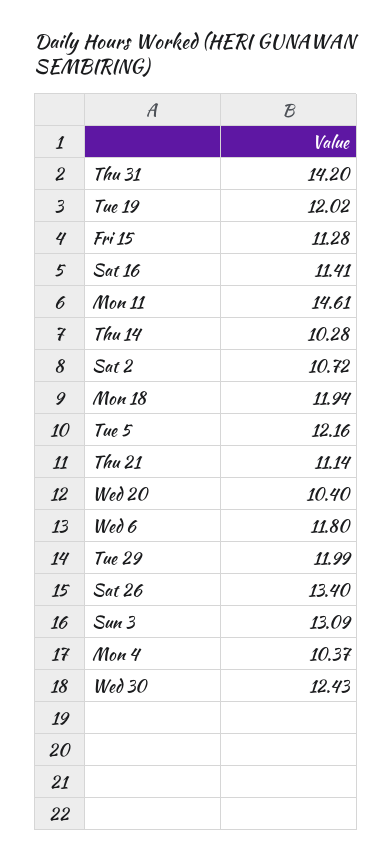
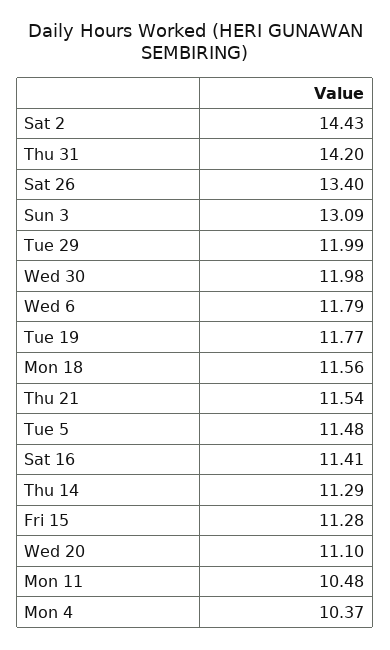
Tue 19: 12.02 -> 11.77
Mon 11: 14.61 -> 10.48
Thu 14: 10.28 -> 11.29
Sat 2: 10.72 -> 14.43
Mon 18: 11.94 -> 11.56
Tue 5: 12.16 -> 11.48
Thu 21: 11.14 -> 11.54
Wed 20: 10.4 -> 11.1
Wed 6: 11.8 -> 11.79
Wed 30: 12.43 -> 11.98

